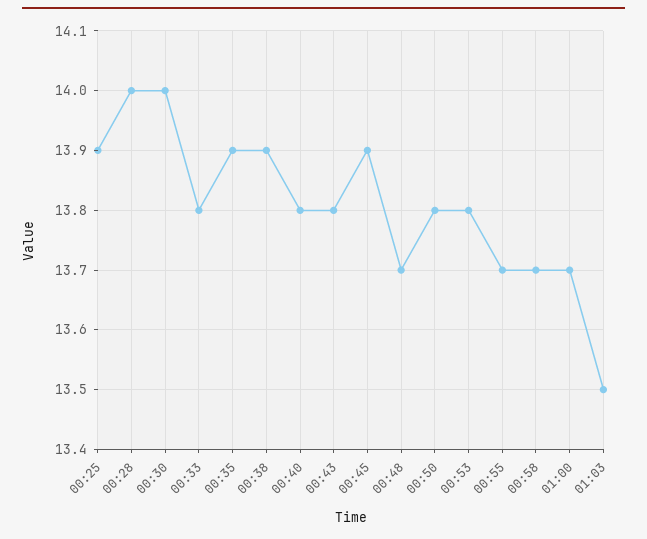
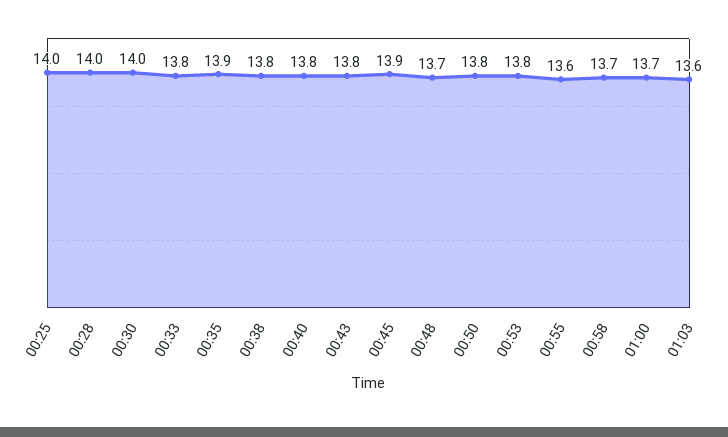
00:25: 13.9 -> 14
00:38: 13.9 -> 13.8
00:55: 13.7 -> 13.6
01:03: 13.5 -> 13.6

